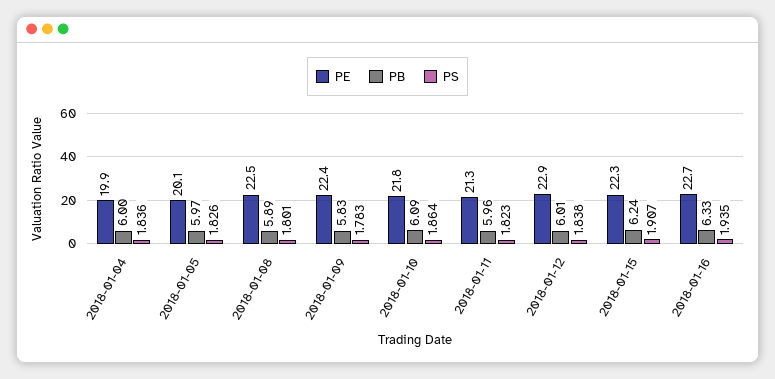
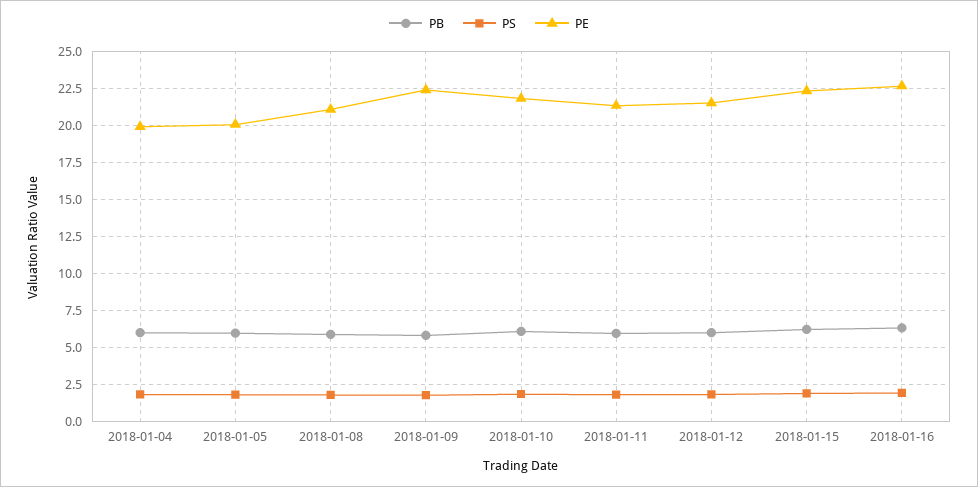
PE, 2018-01-08: 22.5 -> 21
PE, 2018-01-12: 22.9 -> 21.5

